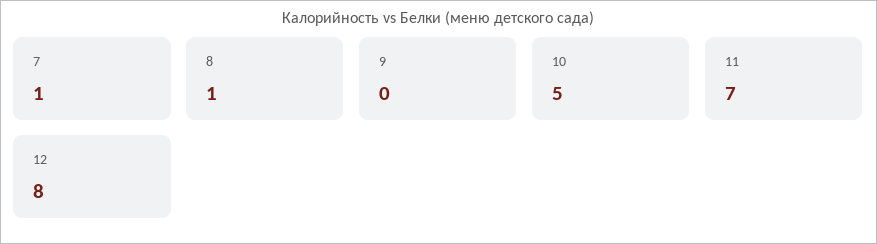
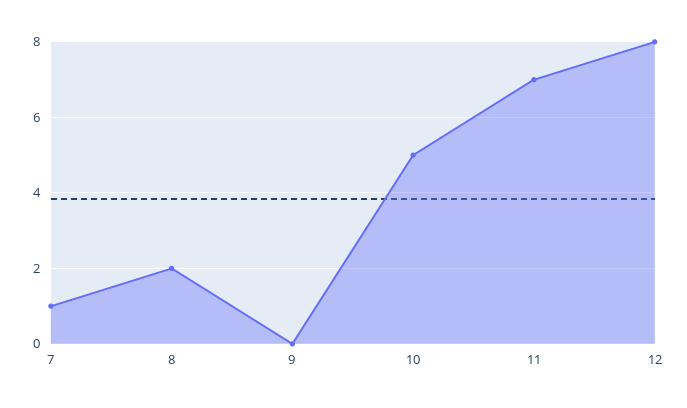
8: 1 -> 2

